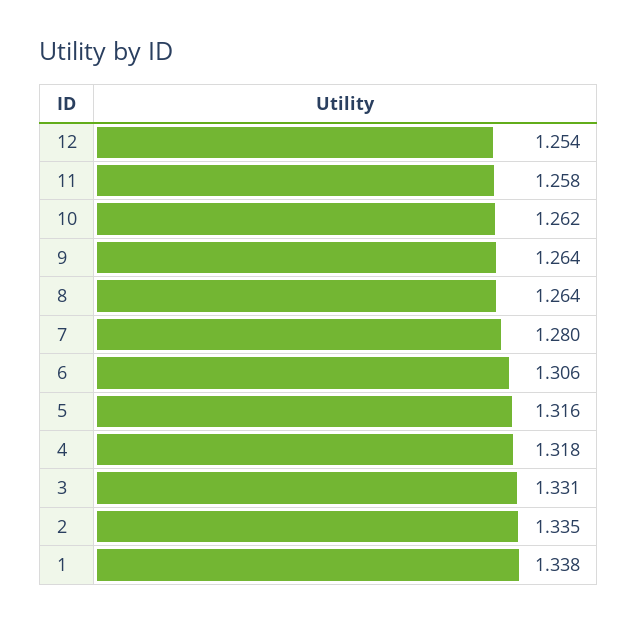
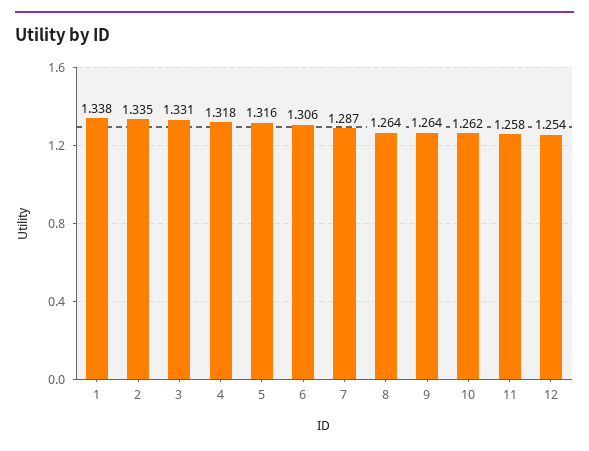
7: 1.28 -> 1.287

